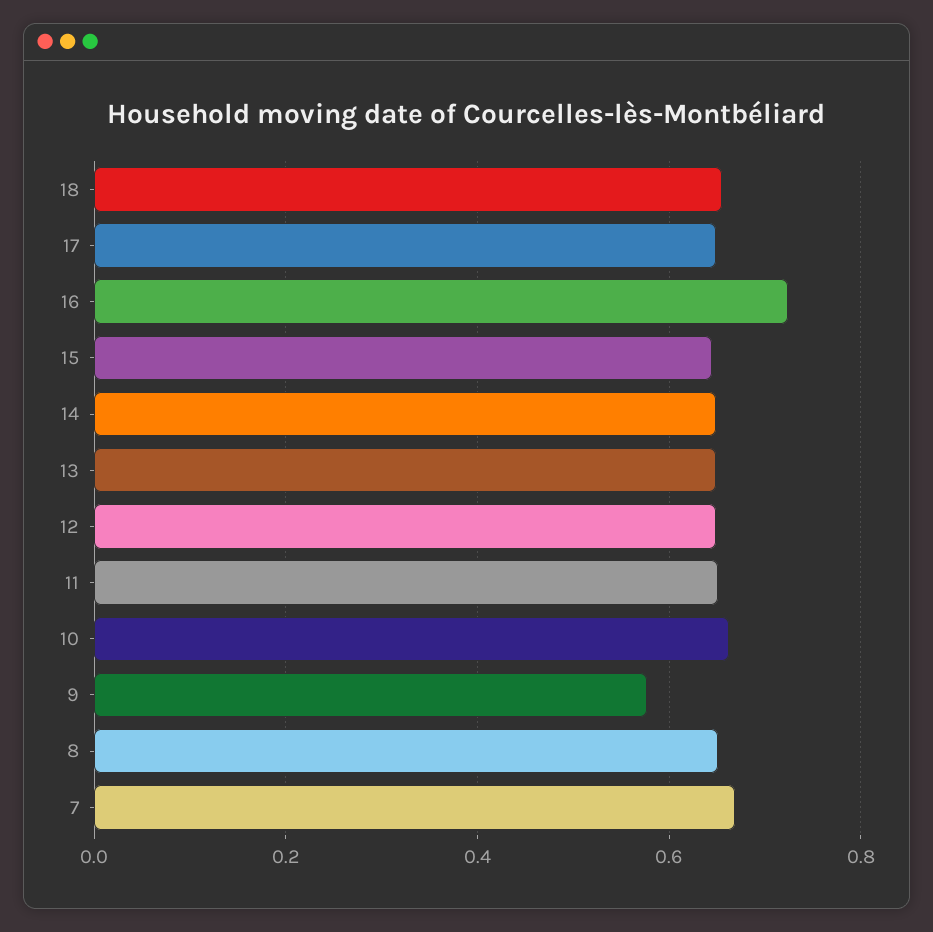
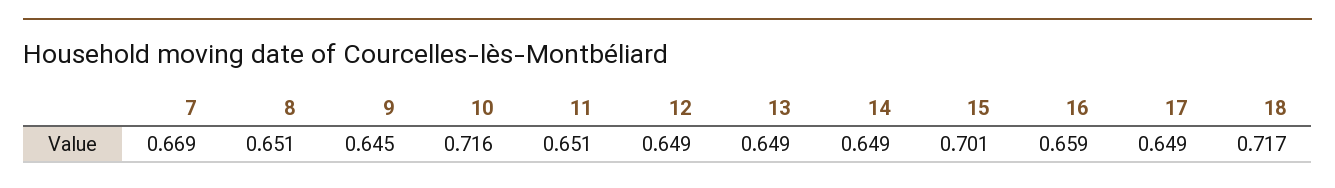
18: 0.66 -> 0.717
16: 0.72 -> 0.659
15: 0.64 -> 0.701
10: 0.66 -> 0.716
9: 0.58 -> 0.645

